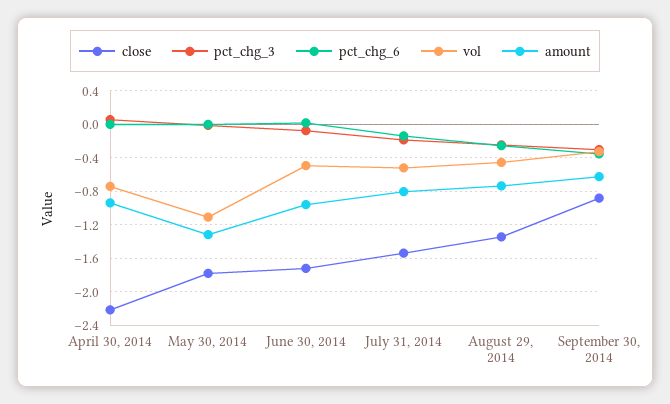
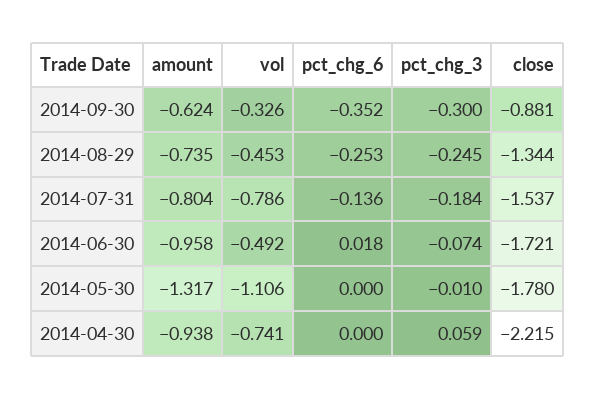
vol, July 31, 2014: -0.5 -> -0.786

